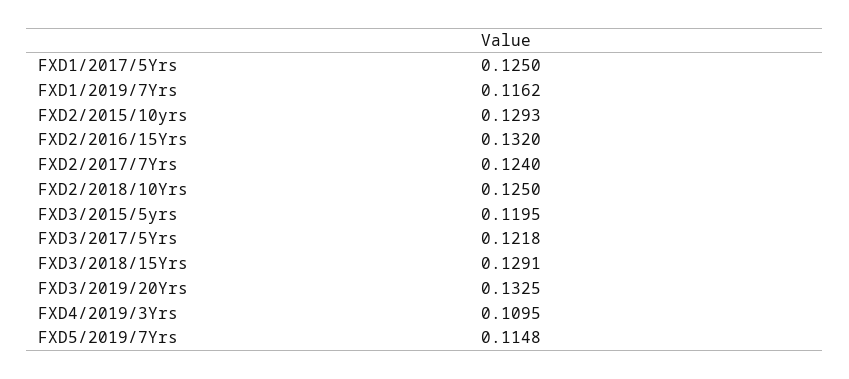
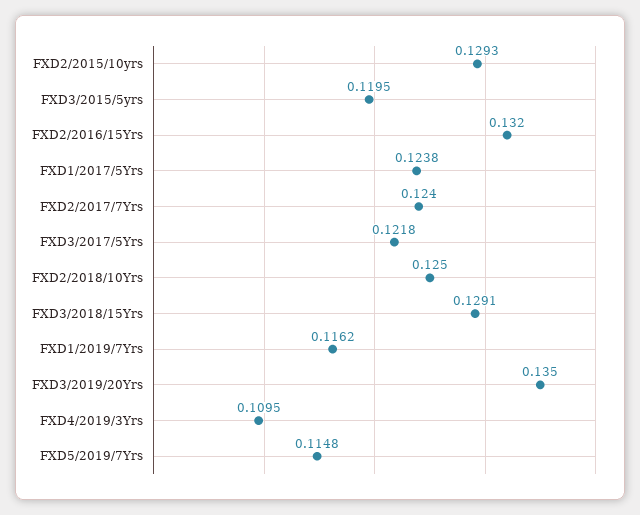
FXD1/2017/5Yrs: 0.125 -> 0.1238
FXD3/2019/20Yrs: 0.1325 -> 0.135

